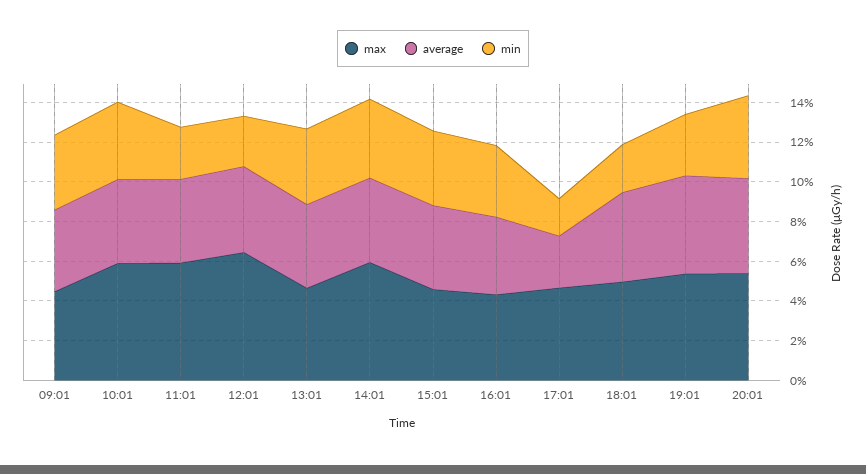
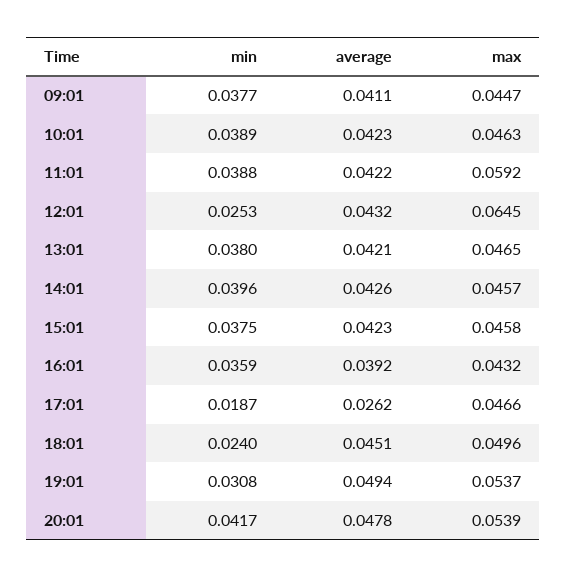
max, 10:01: 0.06 -> 0.0463
min, 11:01: 0.025 -> 0.0388
max, 14:01: 0.06 -> 0.0457

